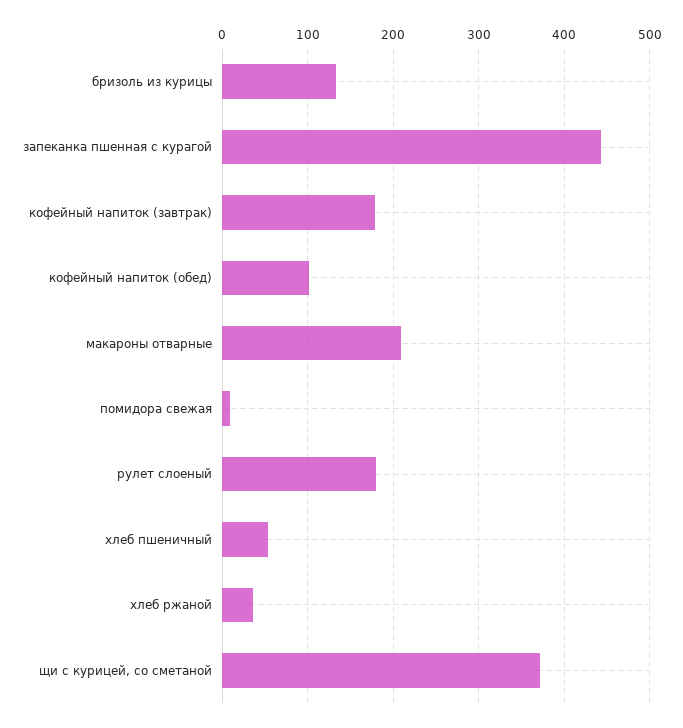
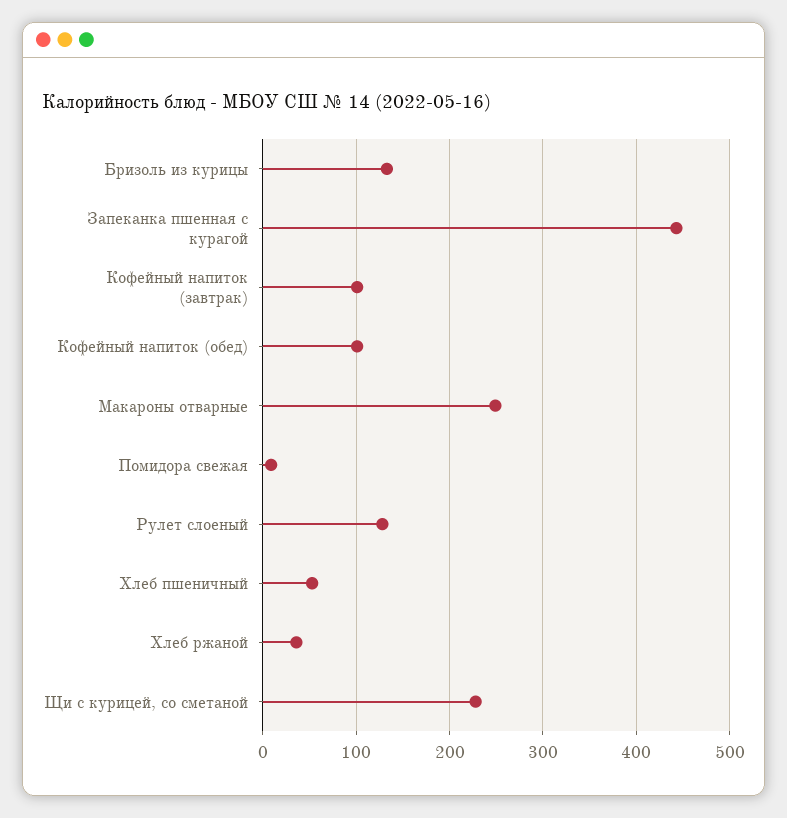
кофейный напиток (завтрак): 180 -> 100
макароны отварные: 210 -> 250
рулет слоеный: 180 -> 130
щи с курицей, со сметаной: 370 -> 230

